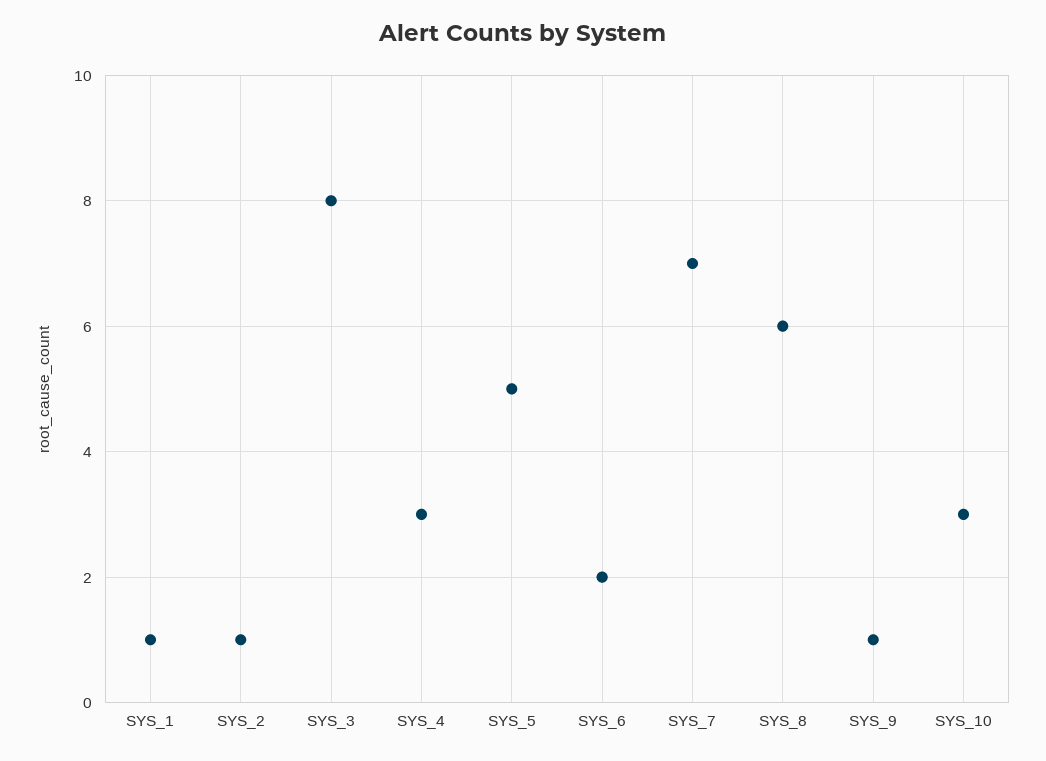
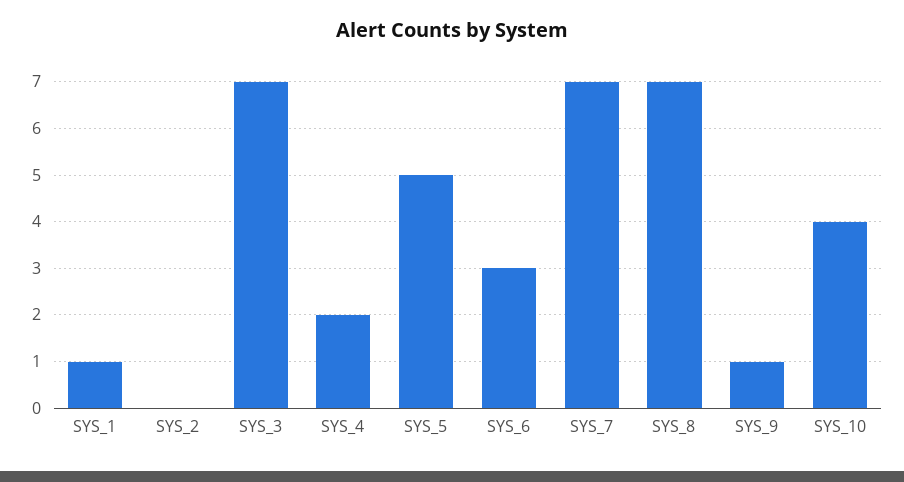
SYS_2: 1 -> 0
SYS_3: 8 -> 7
SYS_4: 3 -> 2
SYS_6: 2 -> 3
SYS_8: 6 -> 7
SYS_10: 3 -> 4

